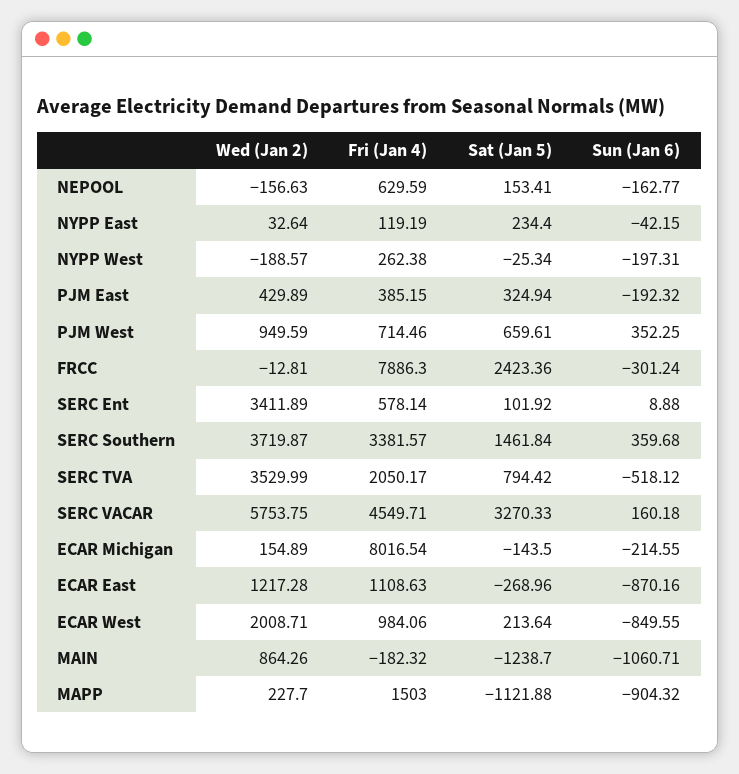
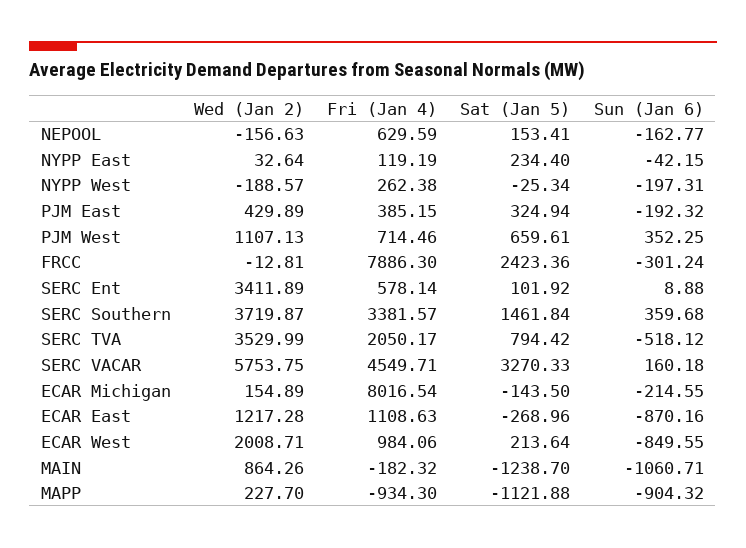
Wed (Jan 2), PJM West: 949.59 -> 1107.13
Fri (Jan 4), MAPP: 1503 -> -934.3

